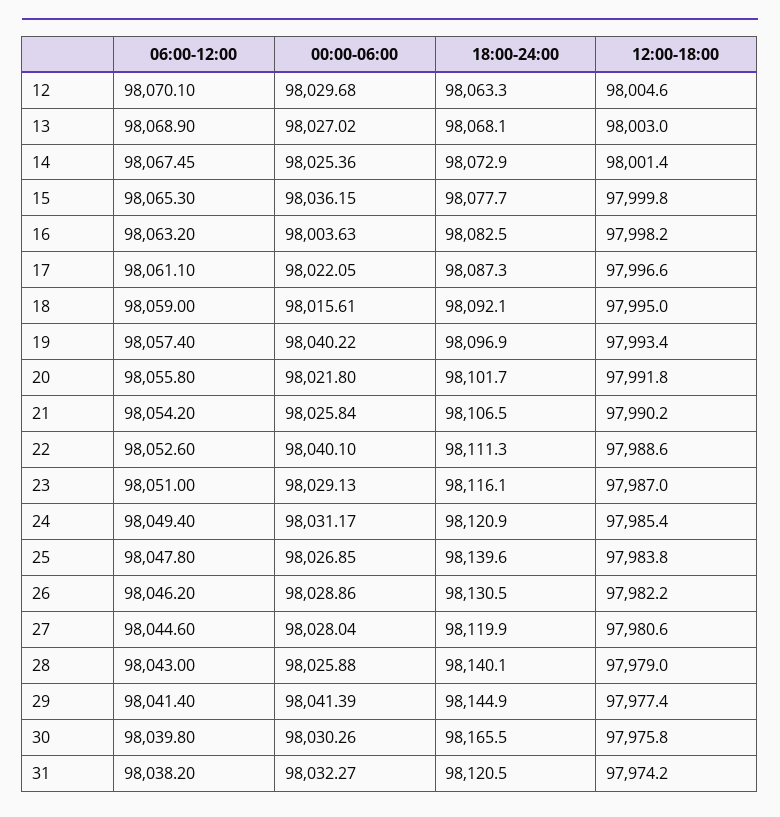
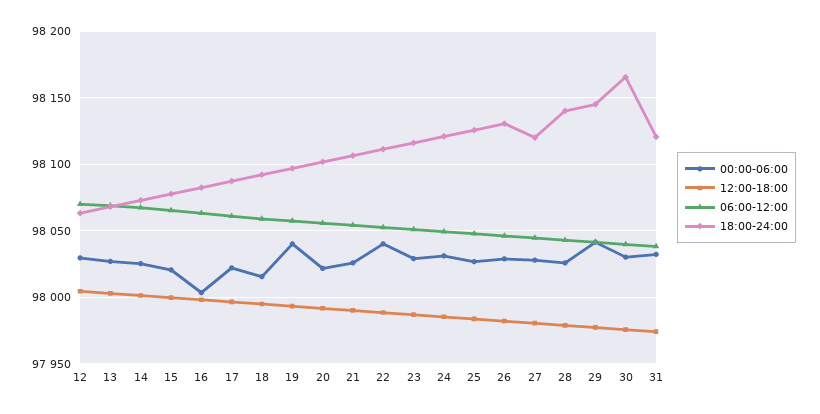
00:00-06:00, 15: 98036.15 -> 98020
18:00-24:00, 25: 98139.6 -> 98125

